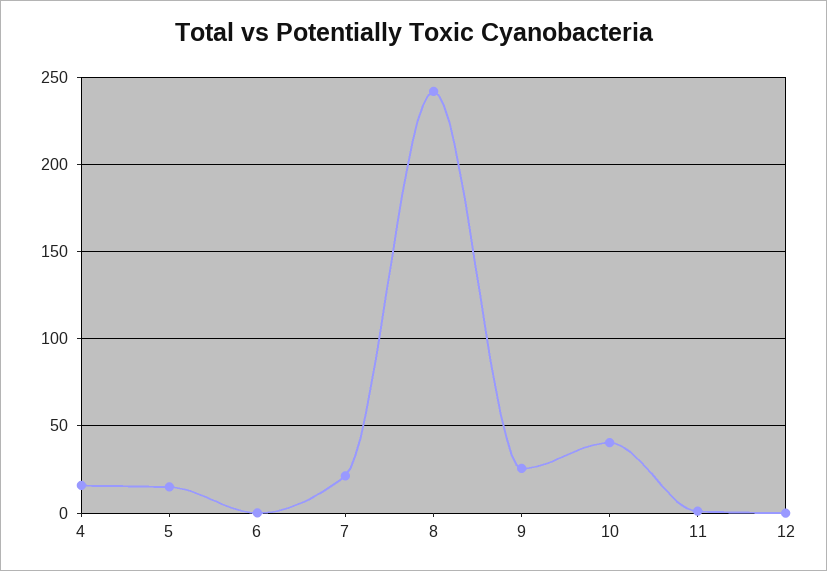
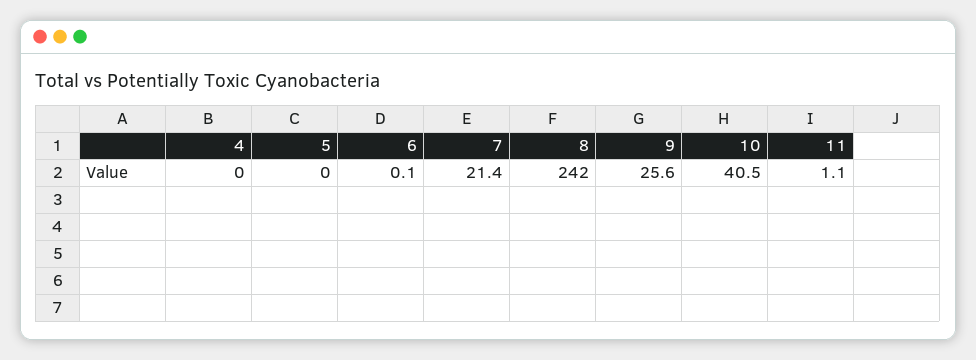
4: 15 -> 0
5: 15 -> 0
12: 0 -> none

